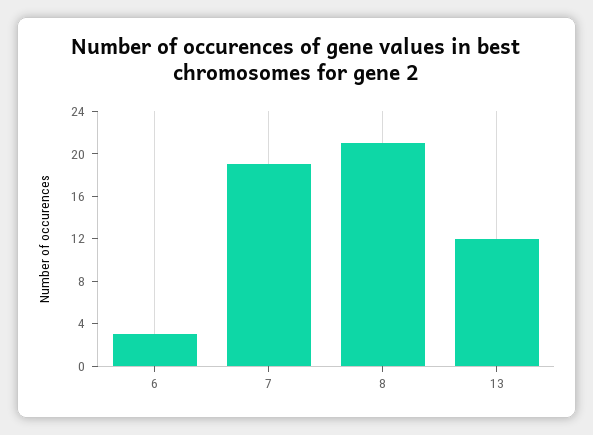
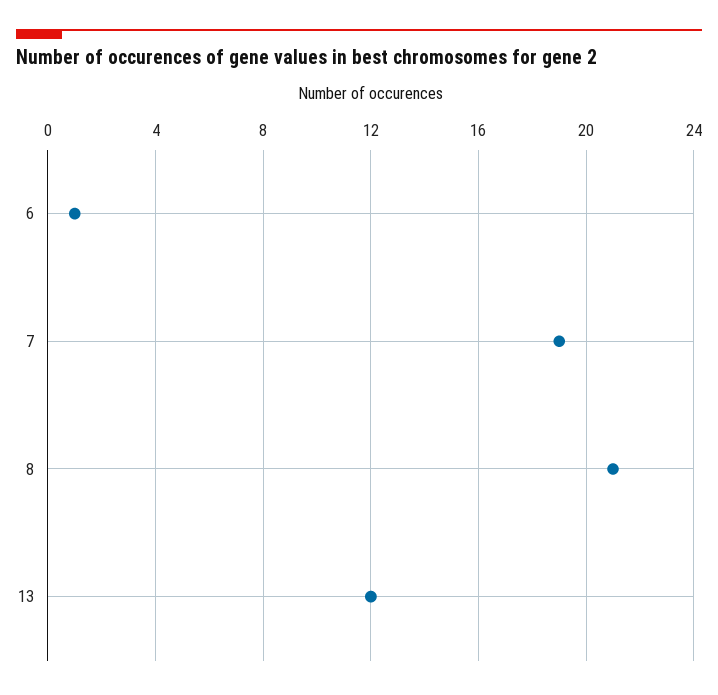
6: 3 -> 1

